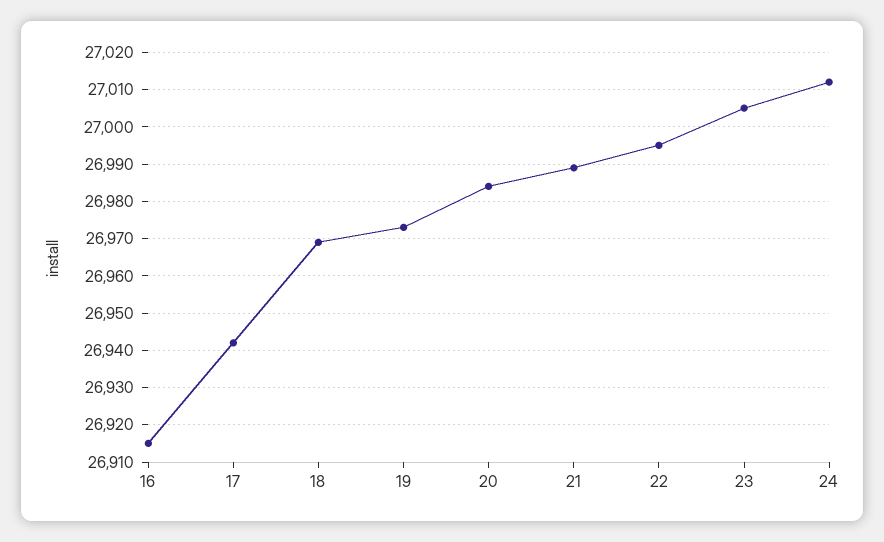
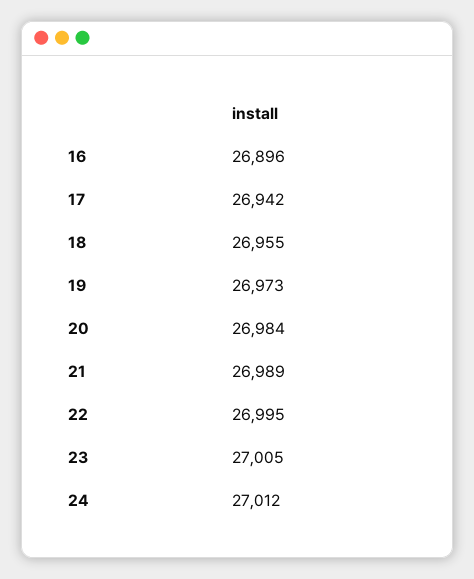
16: 26915 -> 26896
18: 26970 -> 26955

